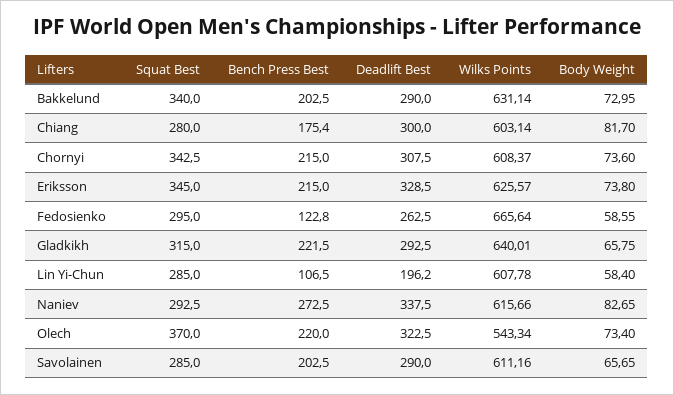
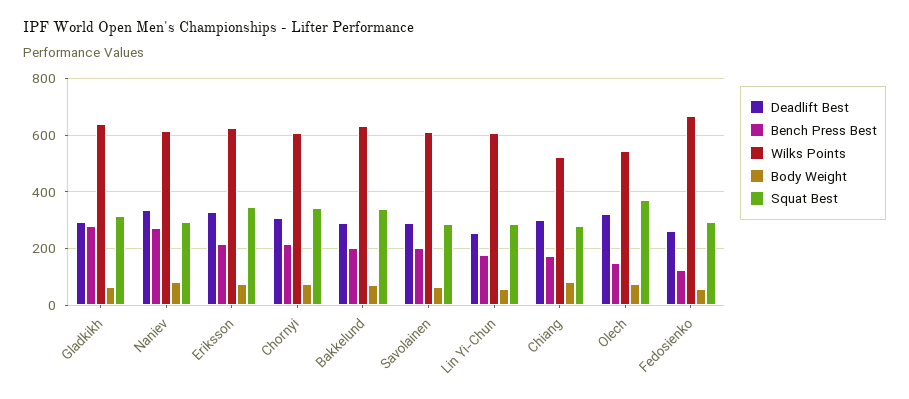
Wilks Points, Chiang: 603.14 -> 525
Bench Press Best, Gladkikh: 221.5 -> 275
Bench Press Best, Lin Yi-Chun: 106.5 -> 175
Deadlift Best, Lin Yi-Chun: 196.2 -> 250
Bench Press Best, Olech: 220 -> 150

